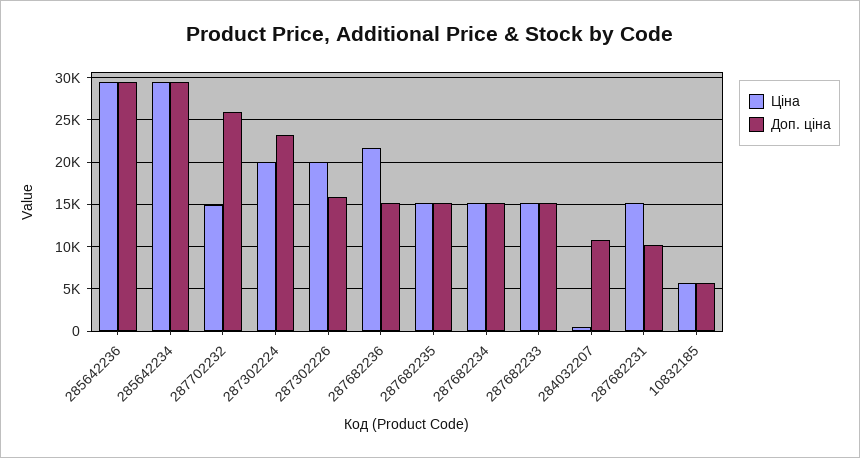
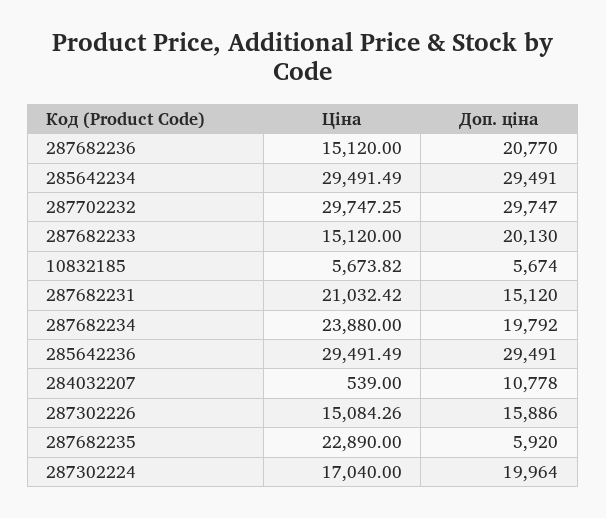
Ціна, 287702232: 15000 -> 29747.25
Доп. ціна, 287702232: 26000 -> 29747
Ціна, 287302224: 20000 -> 17040
Доп. ціна, 287302224: 23000 -> 19964
Ціна, 287302226: 20000 -> 15084.26
Ціна, 287682236: 22000 -> 15120
Доп. ціна, 287682236: 15000 -> 20770
Ціна, 287682235: 15000 -> 22890
Доп. ціна, 287682235: 15000 -> 5920
Ціна, 287682234: 15000 -> 23880
Доп. ціна, 287682234: 15000 -> 19792
Доп. ціна, 287682233: 15000 -> 20130
Ціна, 287682231: 15000 -> 21032.42
Доп. ціна, 287682231: 10000 -> 15120

